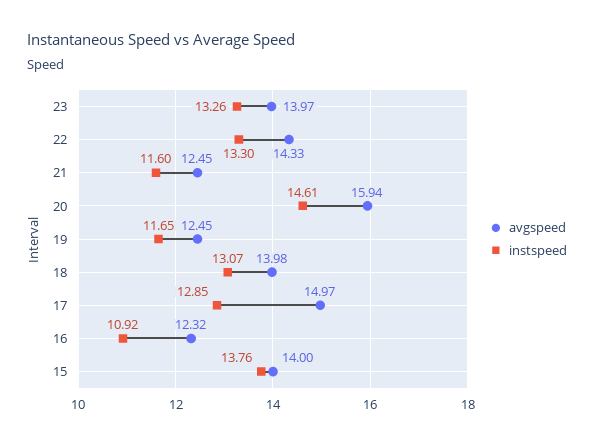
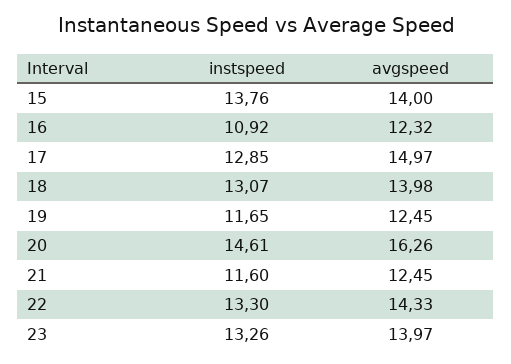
avgspeed, 20: 15.94 -> 16.26

